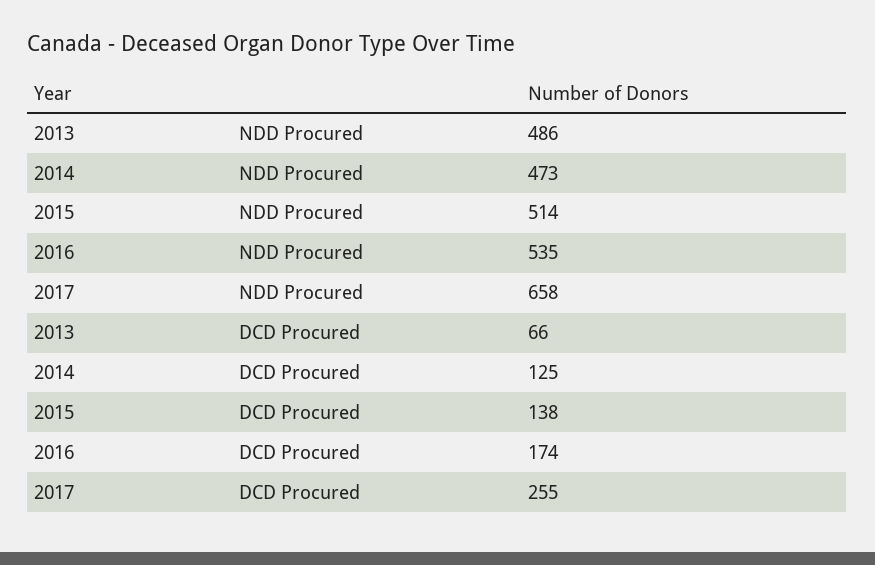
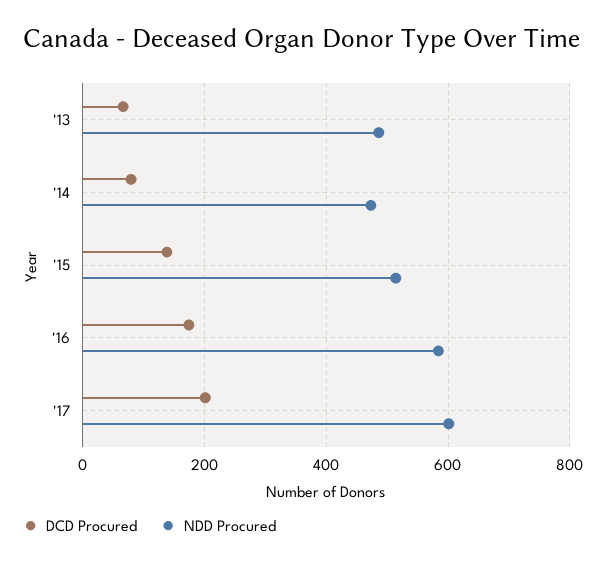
NDD Procured, 2016: 535 -> 580
NDD Procured, 2017: 658 -> 600
DCD Procured, 2014: 125 -> 80
DCD Procured, 2017: 255 -> 200

